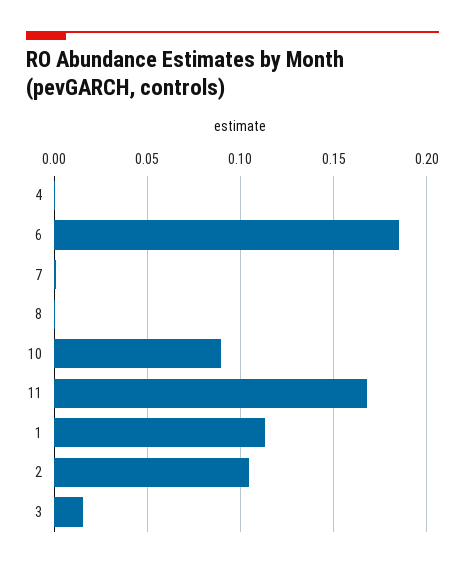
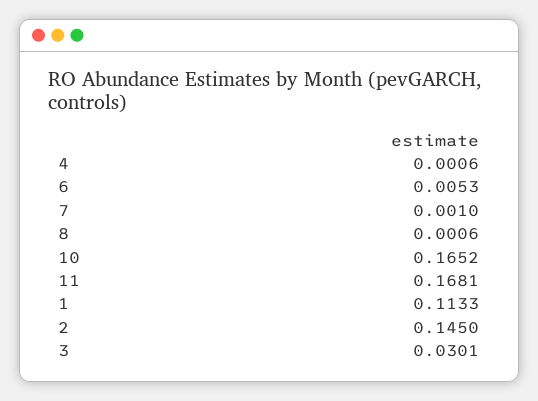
6: 0.185 -> 0.0053
10: 0.09 -> 0.1652
2: 0.105 -> 0.145
3: 0.015 -> 0.0301

